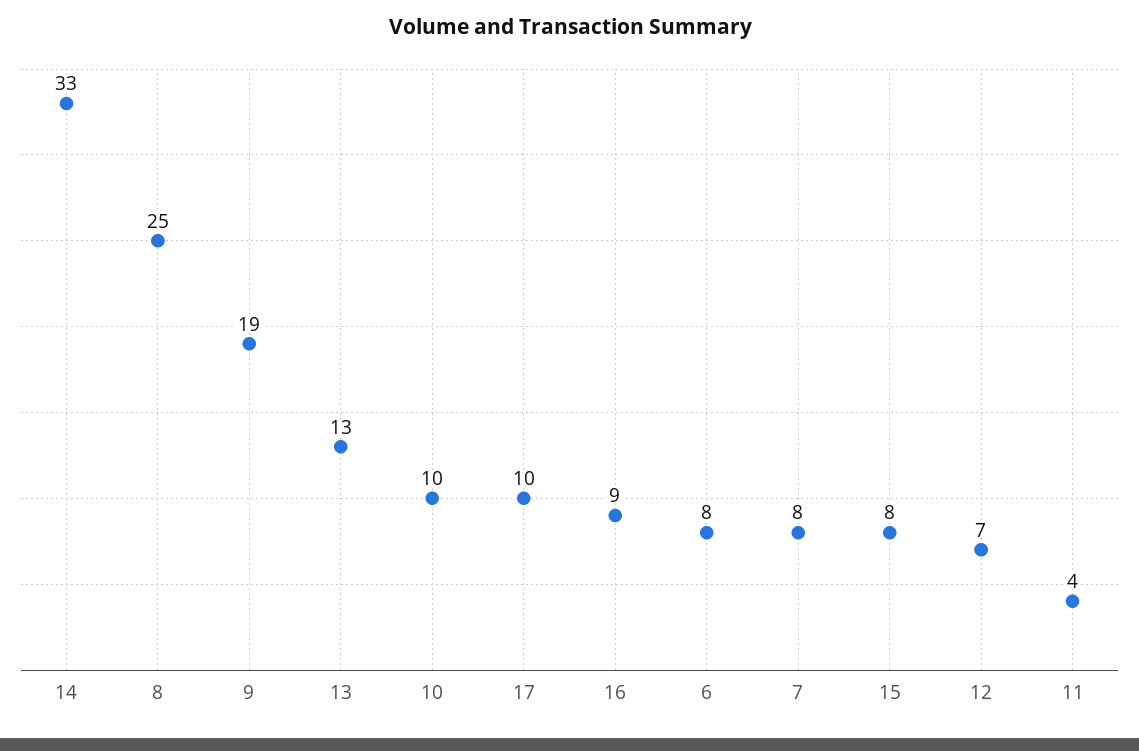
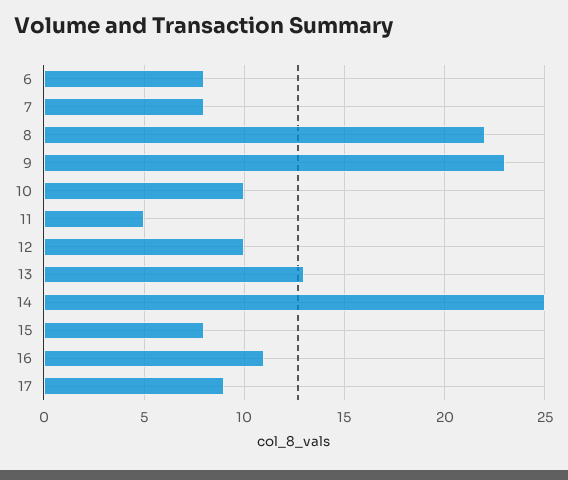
14: 33 -> 25
8: 25 -> 22
9: 19 -> 23
17: 10 -> 9
16: 9 -> 11
12: 7 -> 10
11: 4 -> 5

